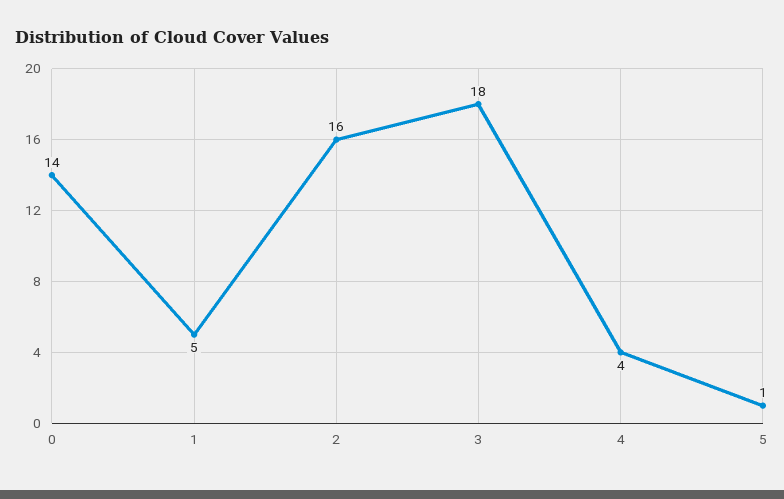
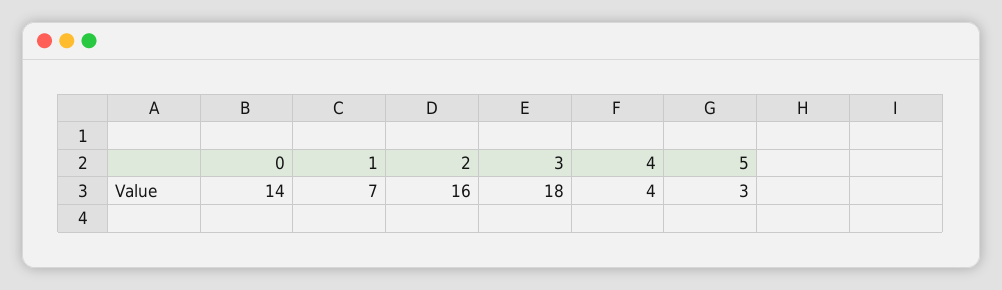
1: 5 -> 7
5: 1 -> 3

